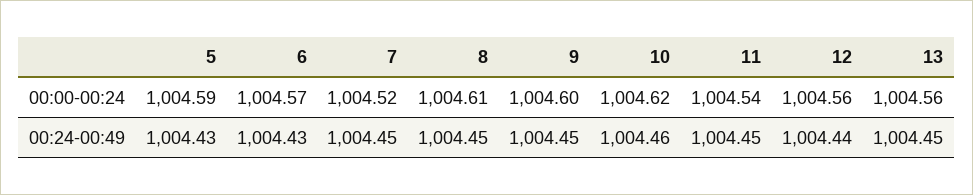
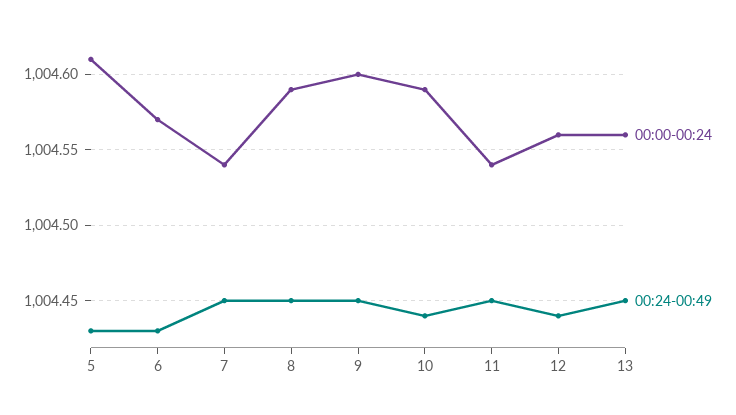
00:00-00:24, 5: 1004.59 -> 1004.61
00:00-00:24, 7: 1004.52 -> 1004.54
00:00-00:24, 8: 1004.61 -> 1004.59
00:00-00:24, 10: 1004.62 -> 1004.59
00:24-00:49, 10: 1004.46 -> 1004.44

